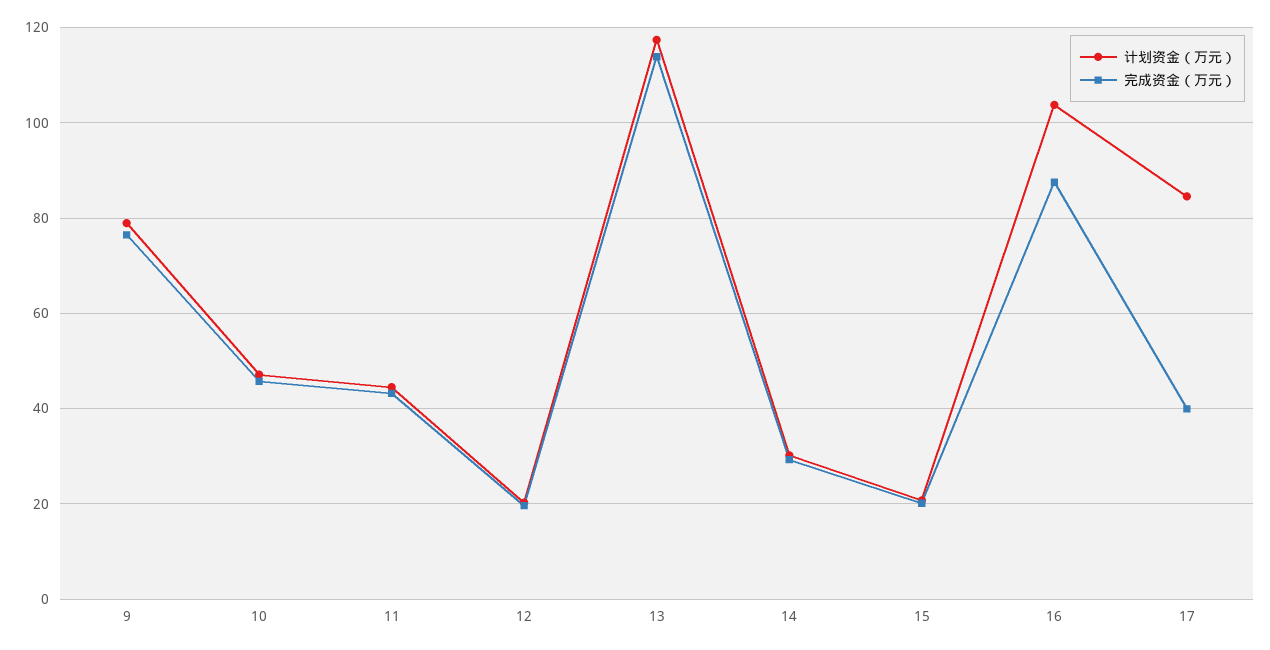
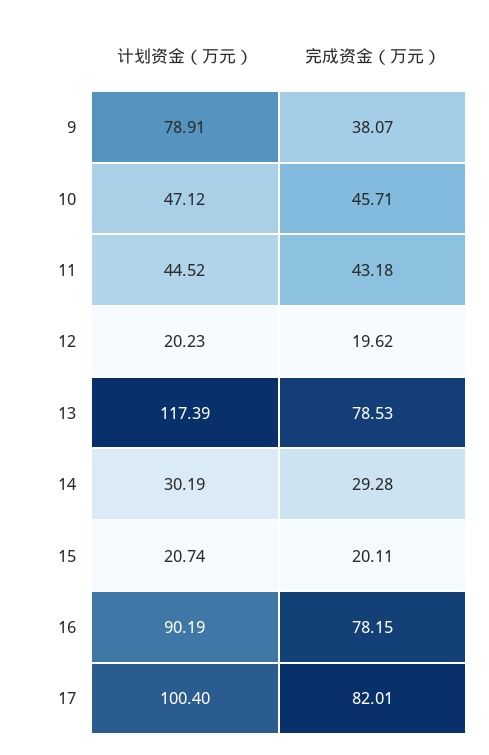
完成资金（万元）, 9: 76 -> 38.07
完成资金（万元）, 13: 114 -> 78.53
计划资金（万元）, 16: 104 -> 90.19
完成资金（万元）, 16: 88 -> 78.15
计划资金（万元）, 17: 84 -> 100.4
完成资金（万元）, 17: 40 -> 82.01

